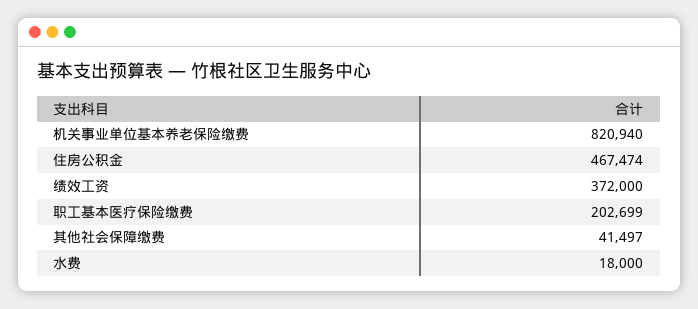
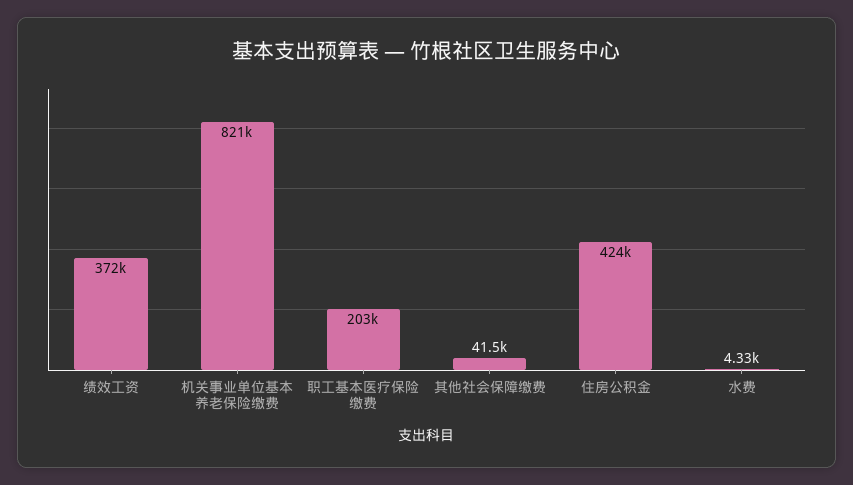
住房公积金: 467474 -> 424000
水费: 18000 -> 4330

